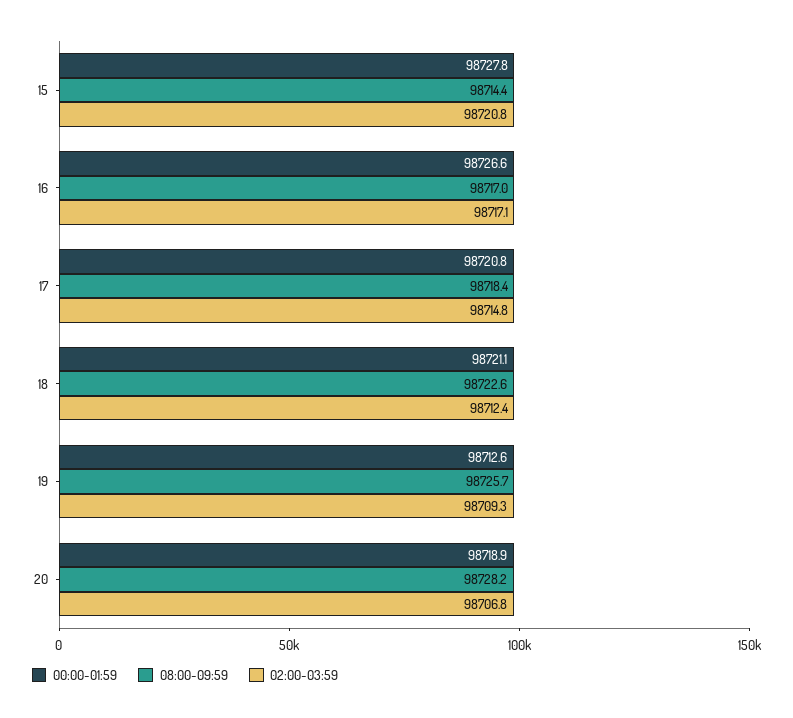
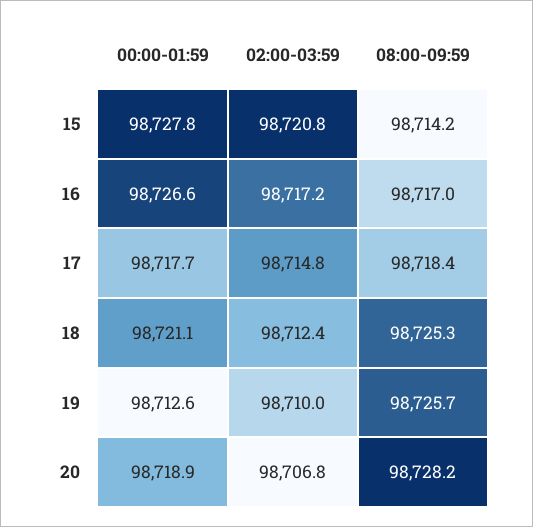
08:00-09:59, 15: 98714.4 -> 98714.2
02:00-03:59, 16: 98717.1 -> 98717.2
00:00-01:59, 17: 98720.8 -> 98717.7
08:00-09:59, 18: 98722.6 -> 98725.3
02:00-03:59, 19: 98709.3 -> 98710

